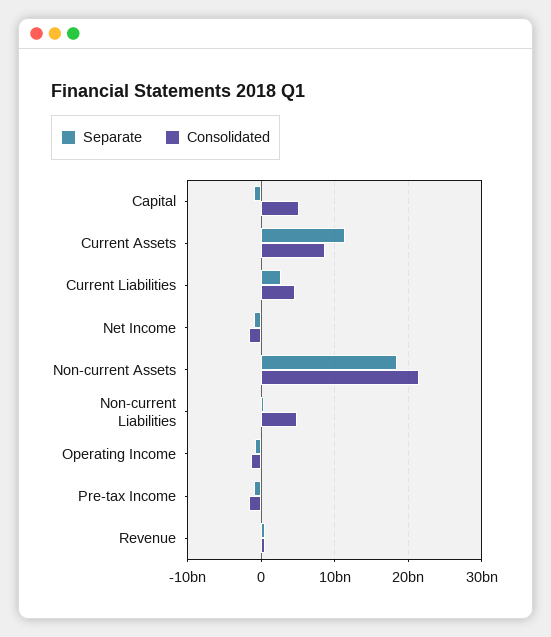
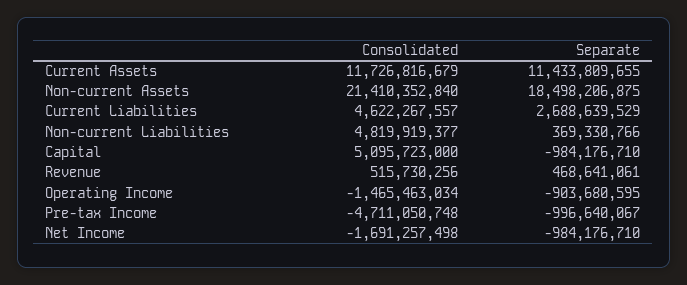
Consolidated, Current Assets: 9000000000 -> 11726816679
Consolidated, Pre-tax Income: -2000000000 -> -4711050748

